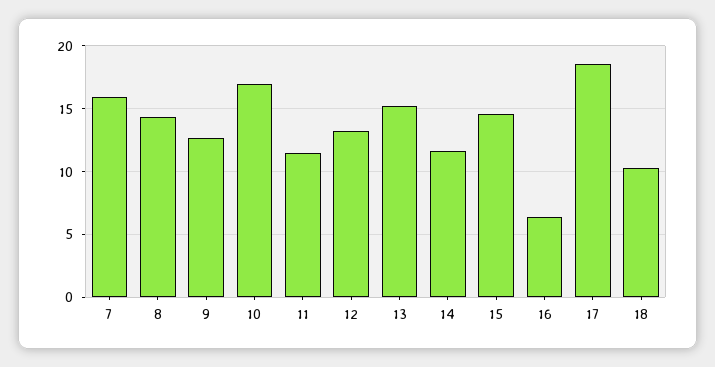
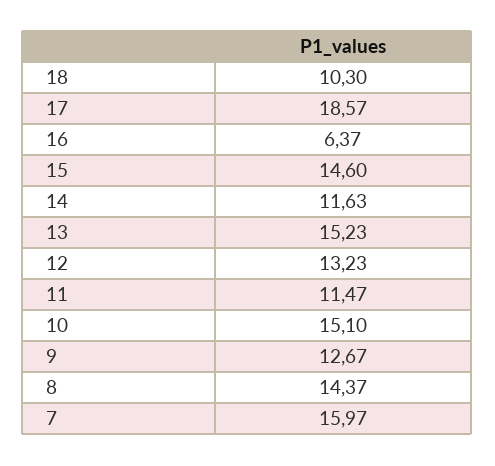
10: 17 -> 15.1

